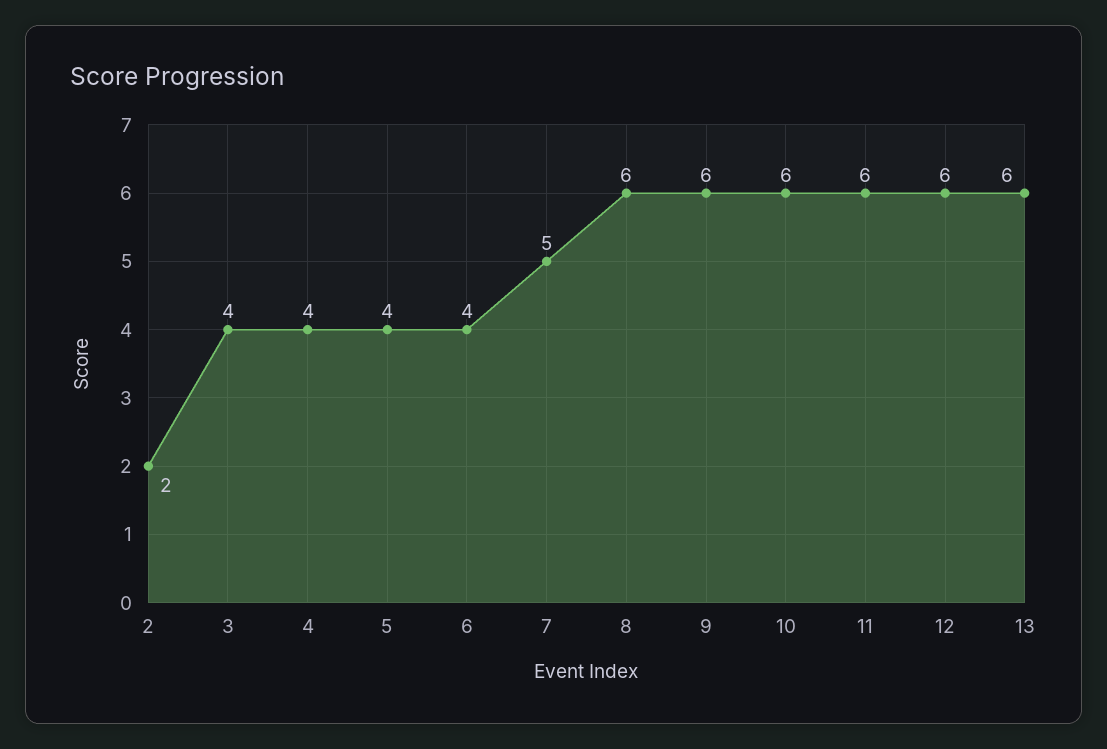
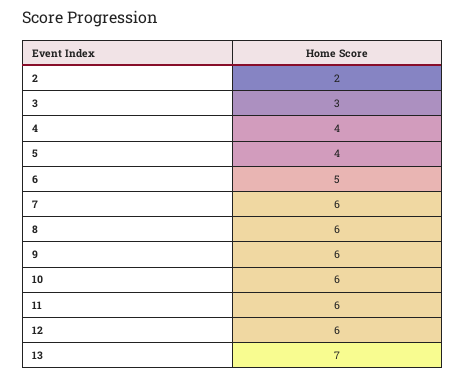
3: 4 -> 3
6: 4 -> 5
7: 5 -> 6
13: 6 -> 7

